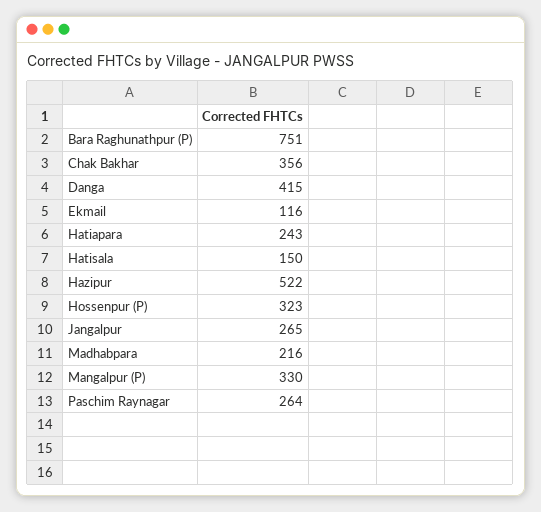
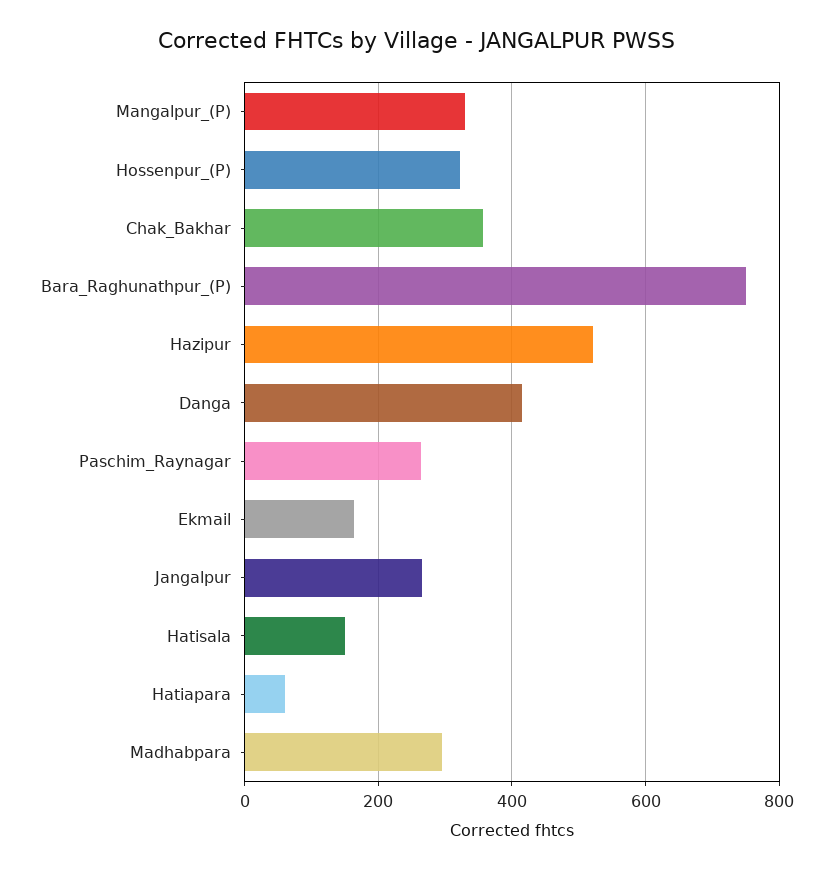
Ekmail: 116 -> 160
Hatiapara: 243 -> 60
Madhabpara: 216 -> 300

